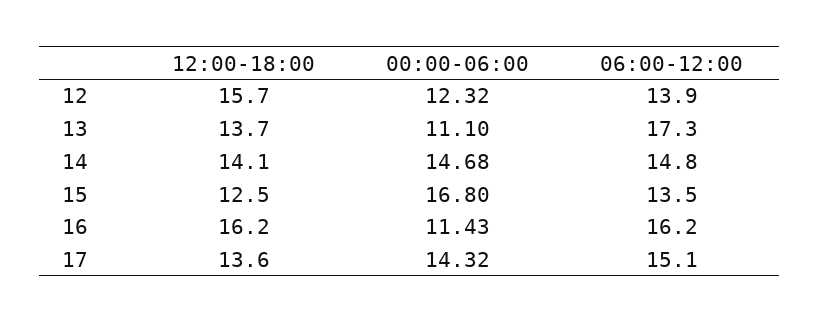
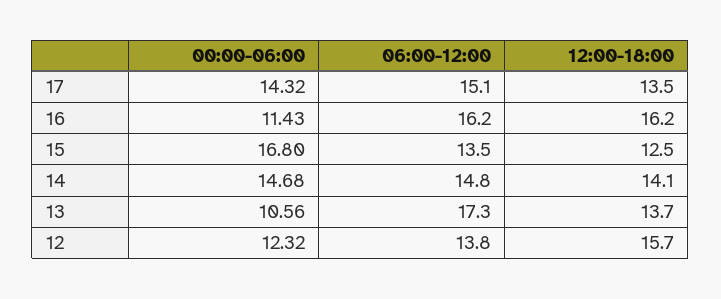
06:00-12:00, 12: 13.9 -> 13.8
00:00-06:00, 13: 11.1 -> 10.56
12:00-18:00, 17: 13.6 -> 13.5

